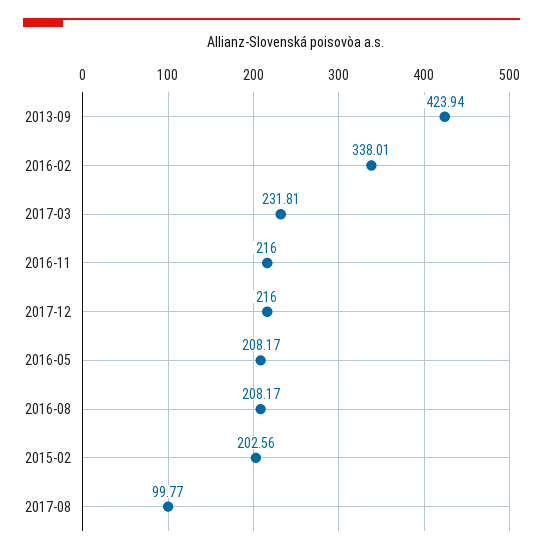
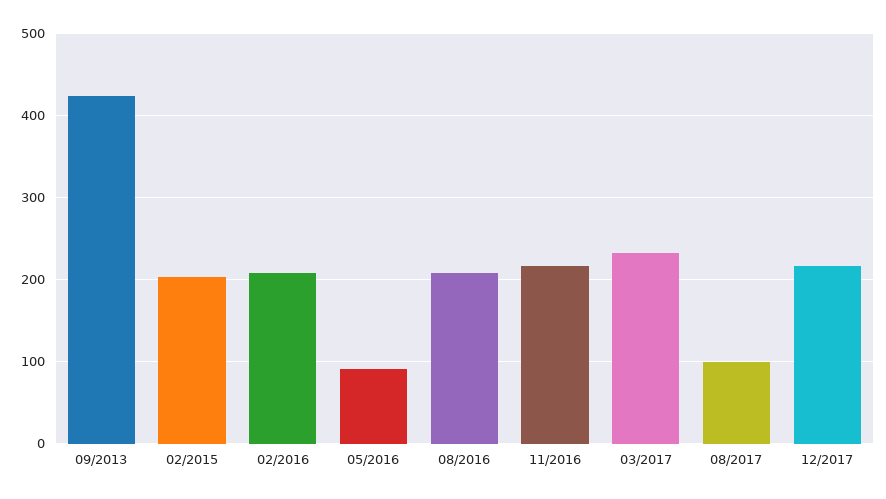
2016-02: 338.01 -> 210
2016-05: 208.17 -> 90

